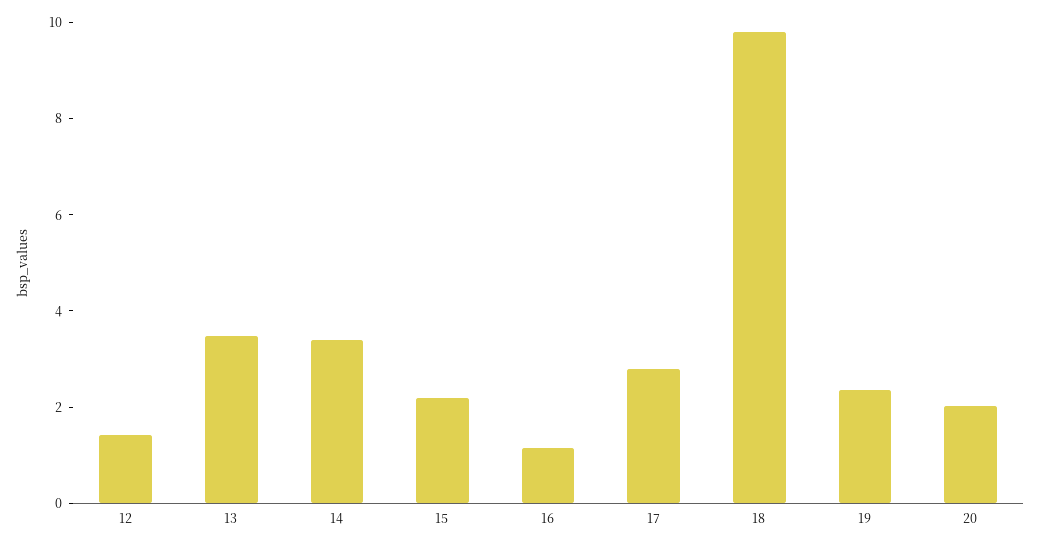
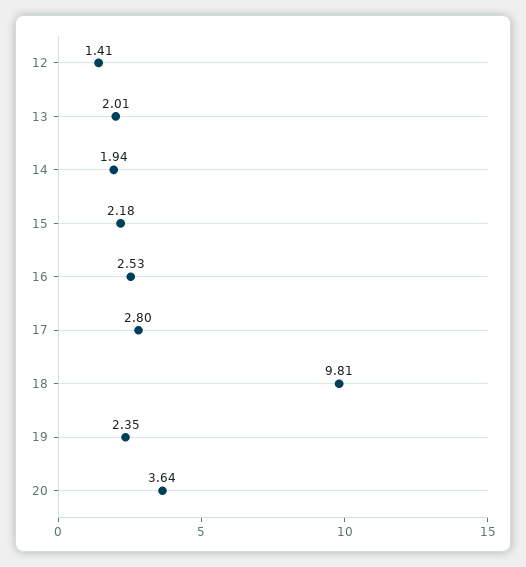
13: 3.5 -> 2.01
14: 3.5 -> 1.94
16: 1 -> 2.53
20: 2 -> 3.64

